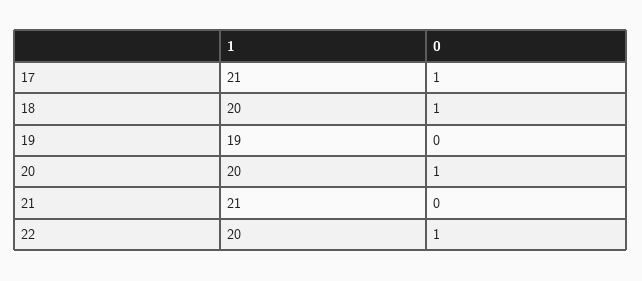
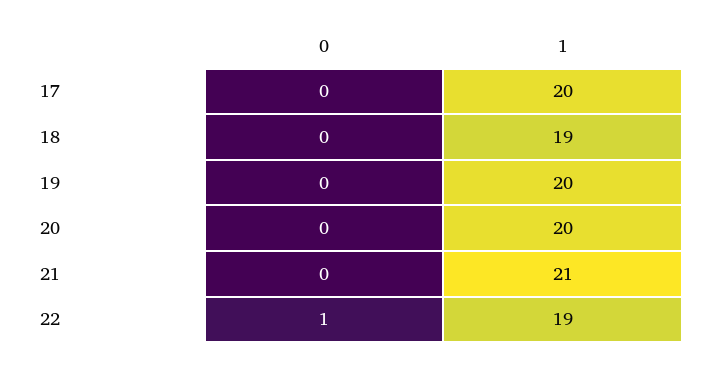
1, 17: 21 -> 20
0, 17: 1 -> 0
1, 18: 20 -> 19
0, 18: 1 -> 0
1, 19: 19 -> 20
0, 20: 1 -> 0
1, 22: 20 -> 19

